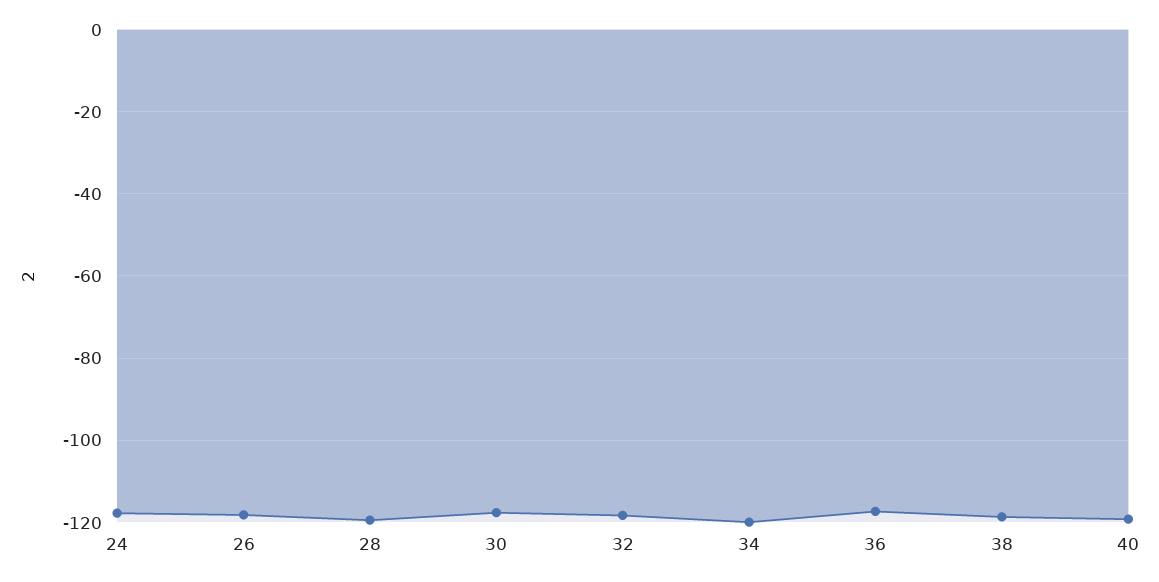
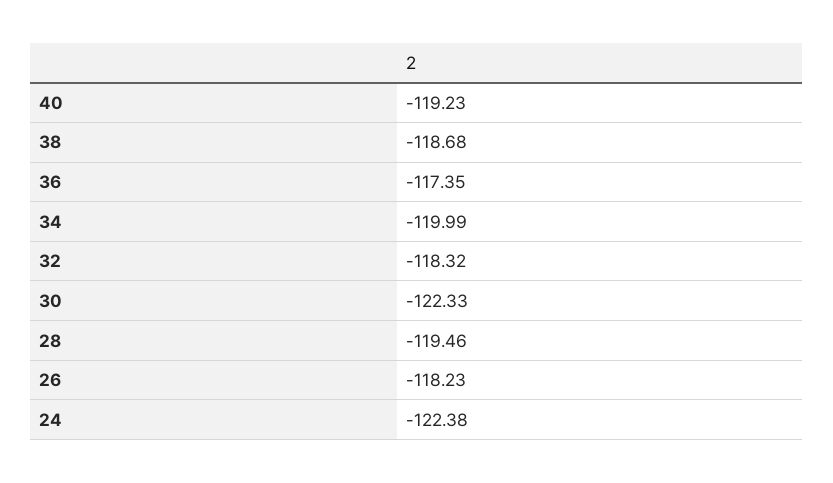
24: -118 -> -122.38
30: -118 -> -122.33

